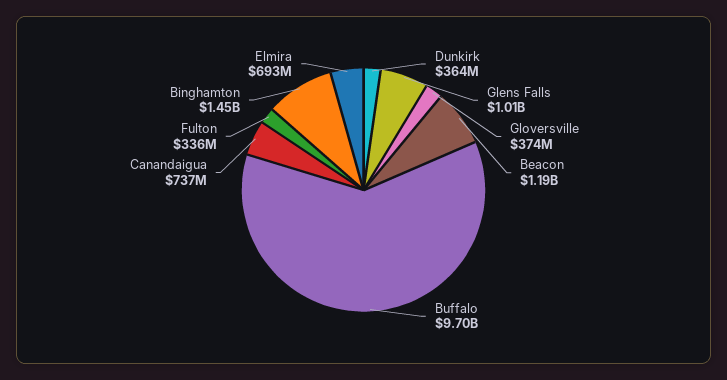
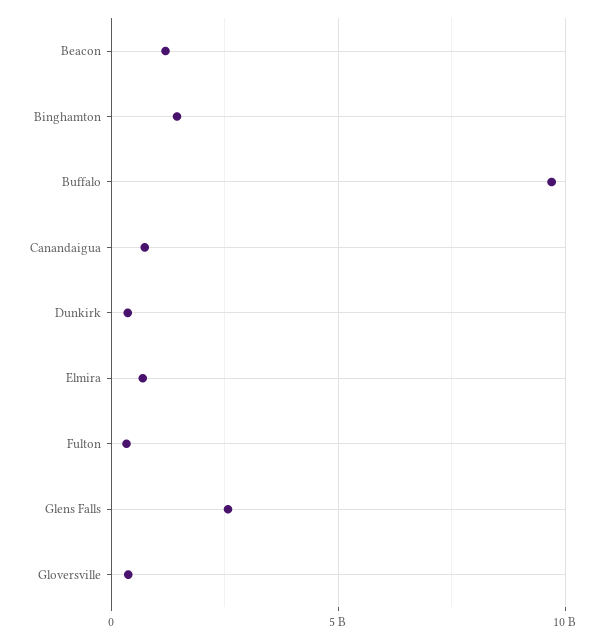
Glens Falls: 1010000000 -> 2500000000

